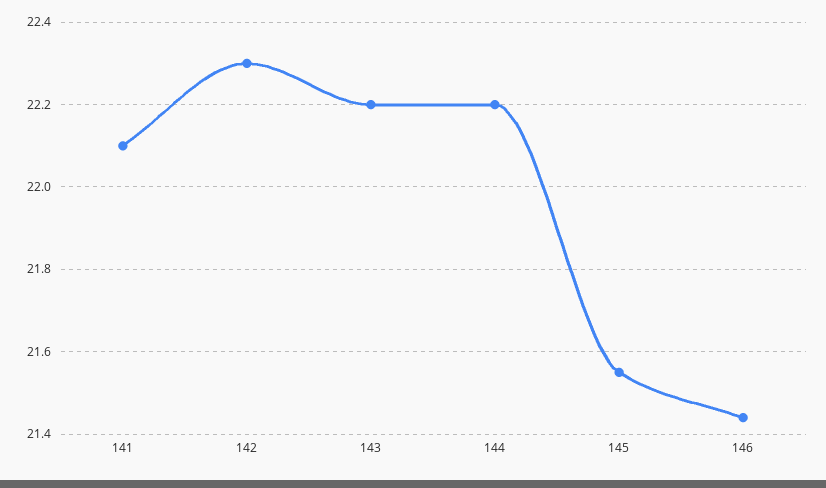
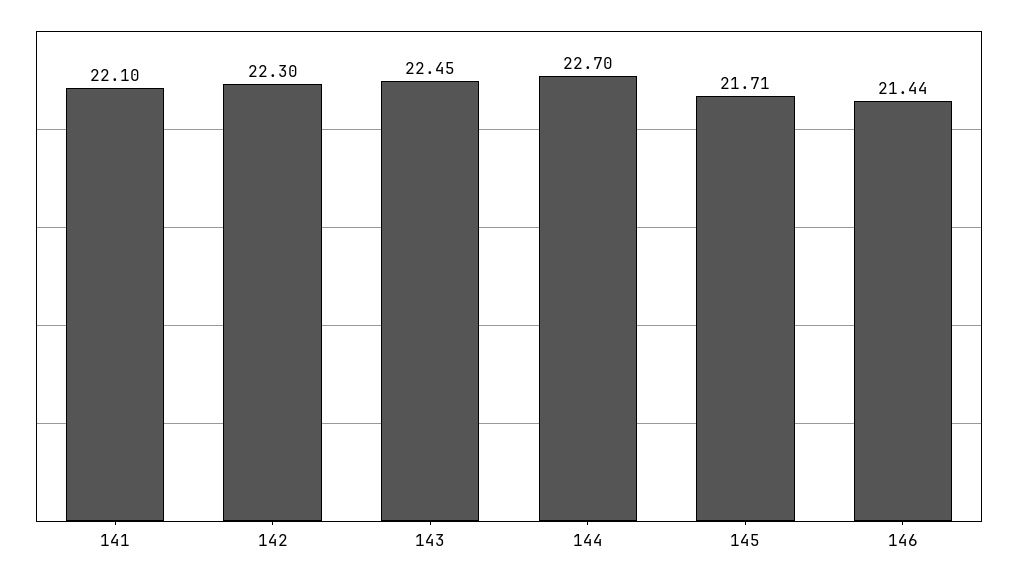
143: 22.2 -> 22.45
144: 22.2 -> 22.7
145: 21.55 -> 21.71

